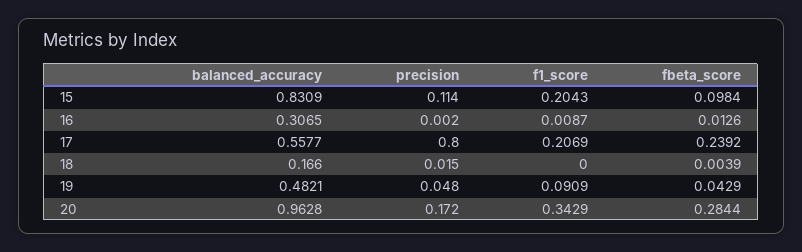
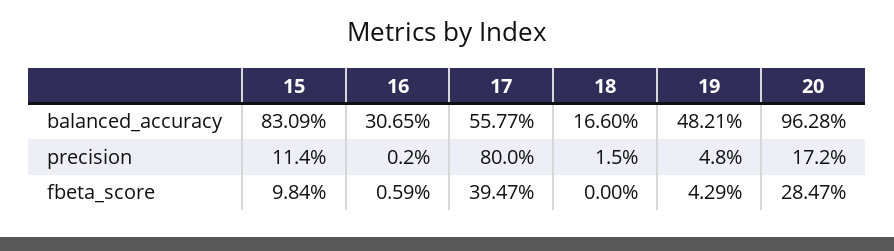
f1_score, 15: 0.2043 -> none
f1_score, 16: 0.0087 -> none
fbeta_score, 16: 0.0126 -> 0.0059
f1_score, 17: 0.2069 -> none
fbeta_score, 17: 0.2392 -> 0.3947
f1_score, 18: 0 -> none
fbeta_score, 18: 0.0039 -> 0
f1_score, 19: 0.0909 -> none
f1_score, 20: 0.3429 -> none
fbeta_score, 20: 0.2844 -> 0.2847

